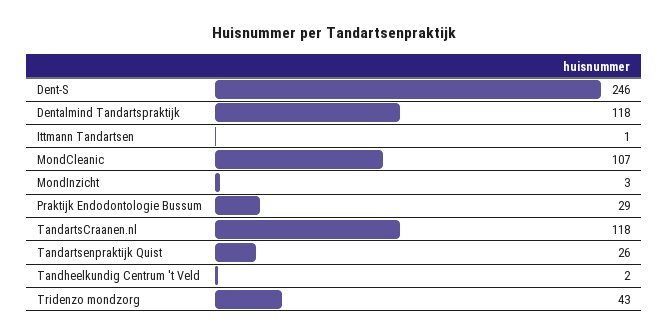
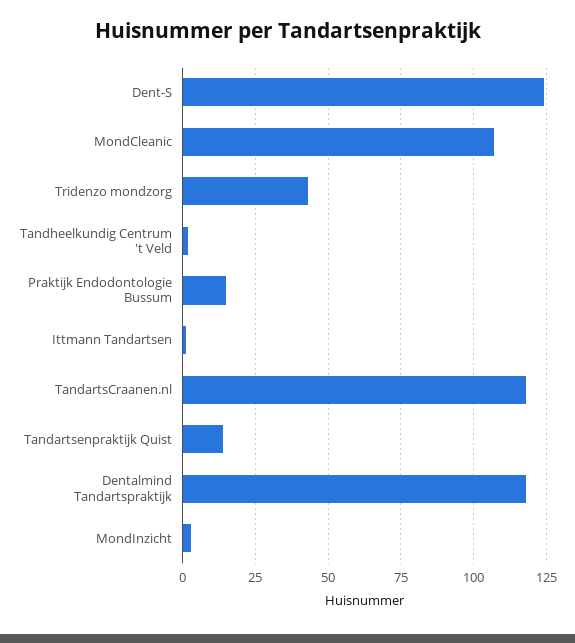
Dent-S: 246 -> 125
Praktijk Endodontologie Bussum: 29 -> 15
Tandartsenpraktijk Quist: 26 -> 15

